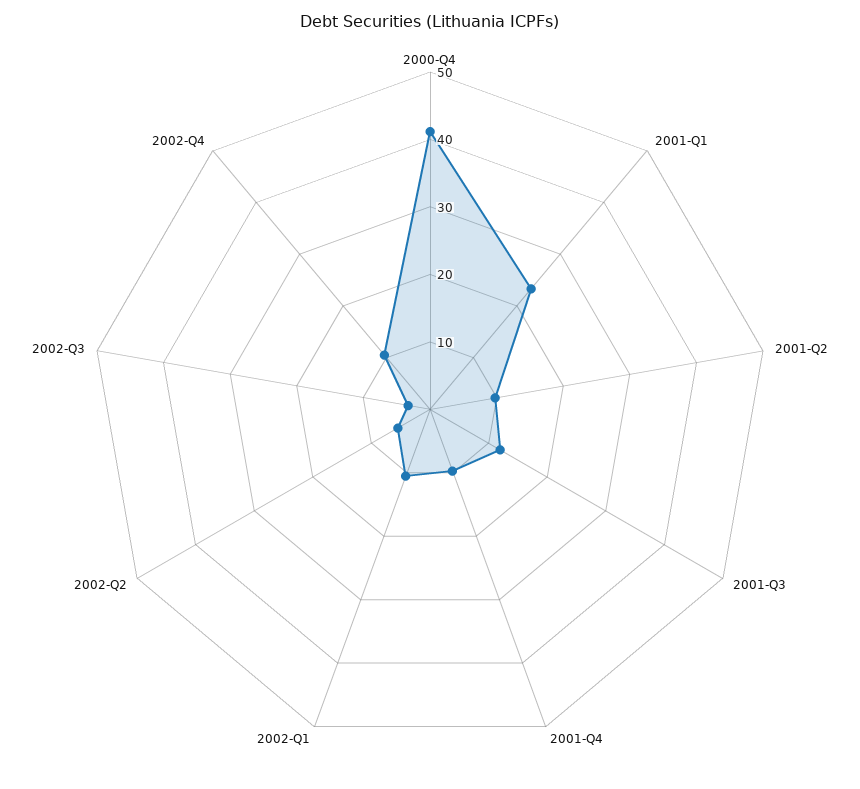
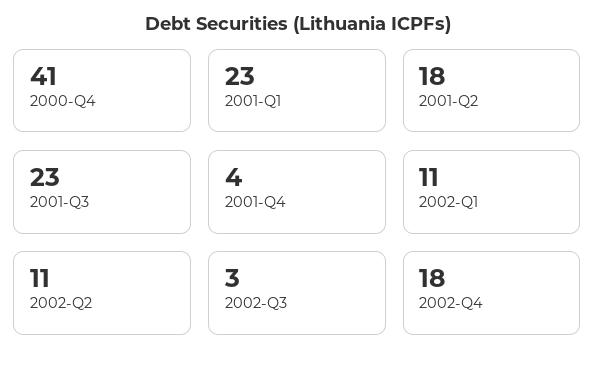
2001-Q2: 10 -> 18
2001-Q3: 12 -> 23
2001-Q4: 10 -> 4
2002-Q2: 6 -> 11
2002-Q4: 10 -> 18

